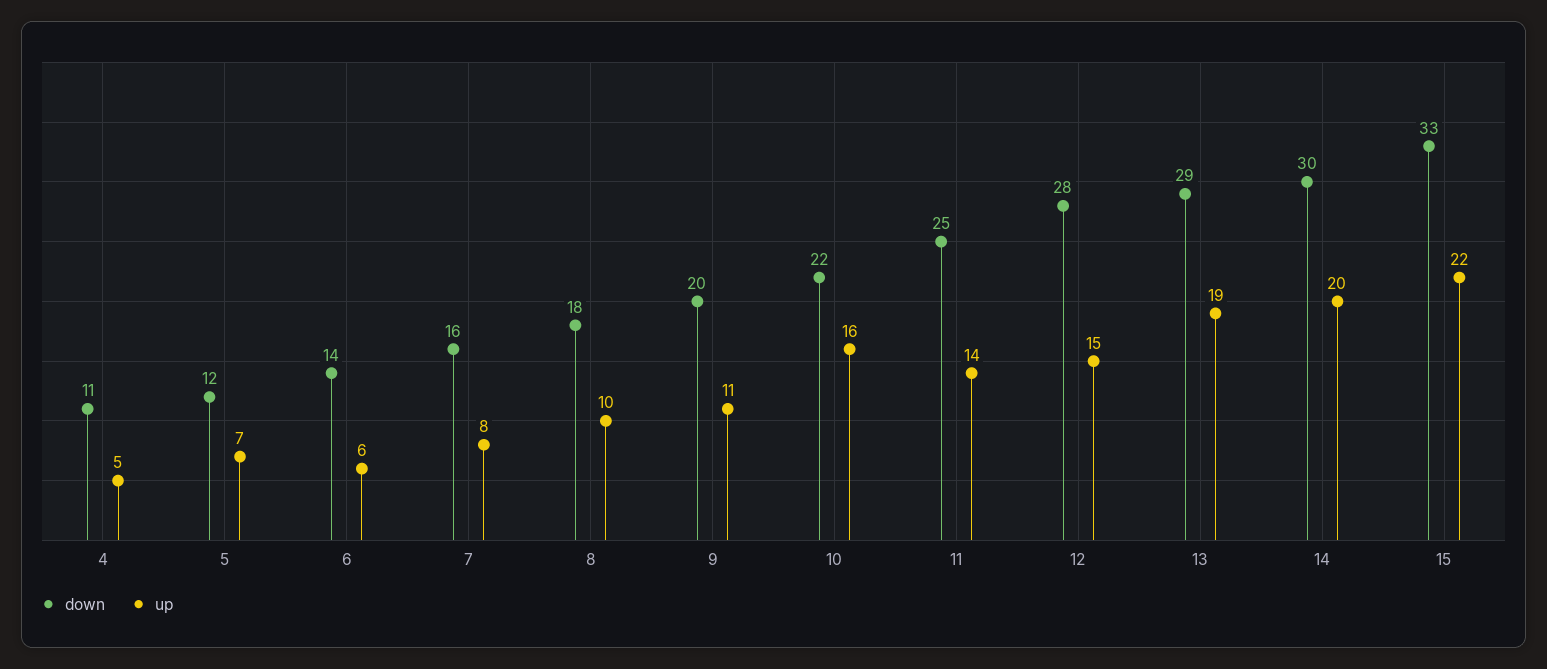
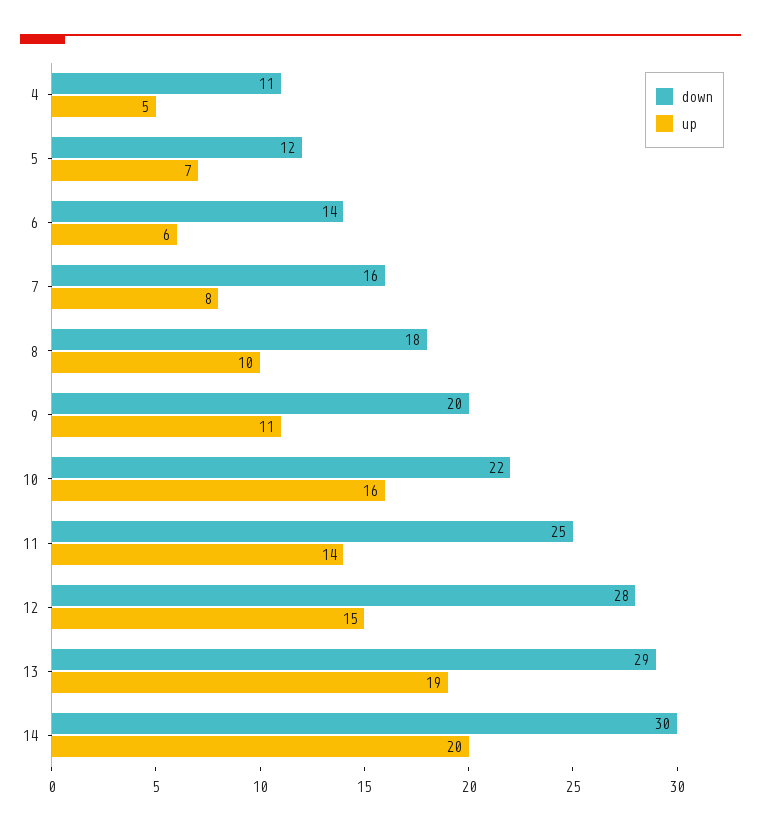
down, 15: 33 -> none
up, 15: 22 -> none

